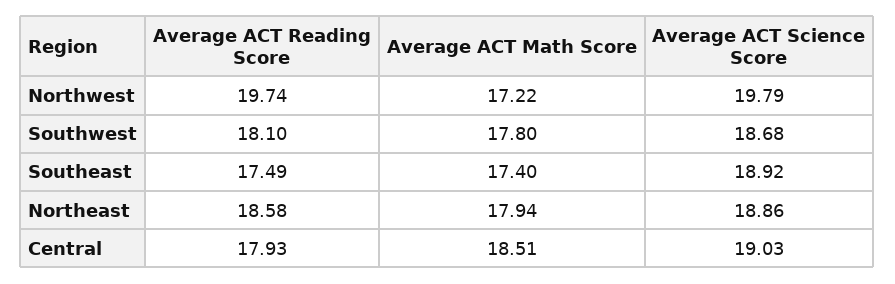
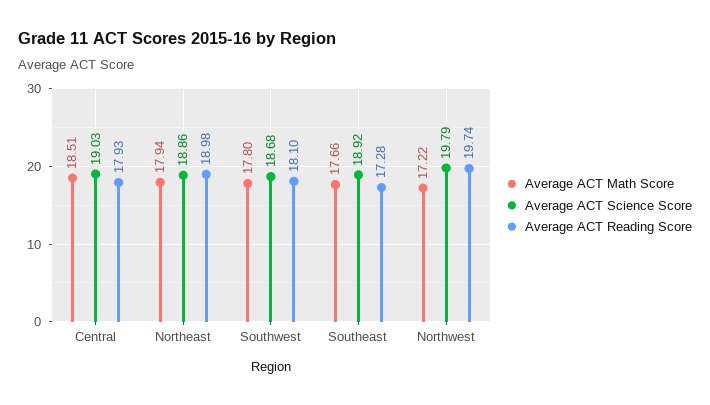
Average ACT Reading Score, Southeast: 17.49 -> 17.28
Average ACT Math Score, Southeast: 17.4 -> 17.66
Average ACT Reading Score, Northeast: 18.58 -> 18.98

